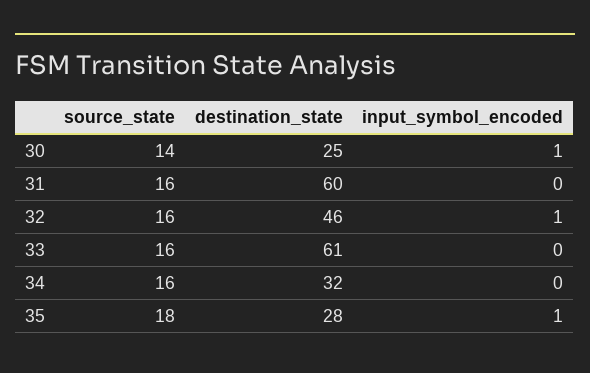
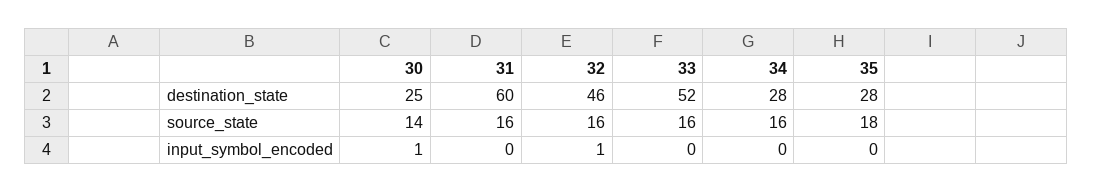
destination_state, 33: 61 -> 52
destination_state, 34: 32 -> 28
input_symbol_encoded, 35: 1 -> 0

